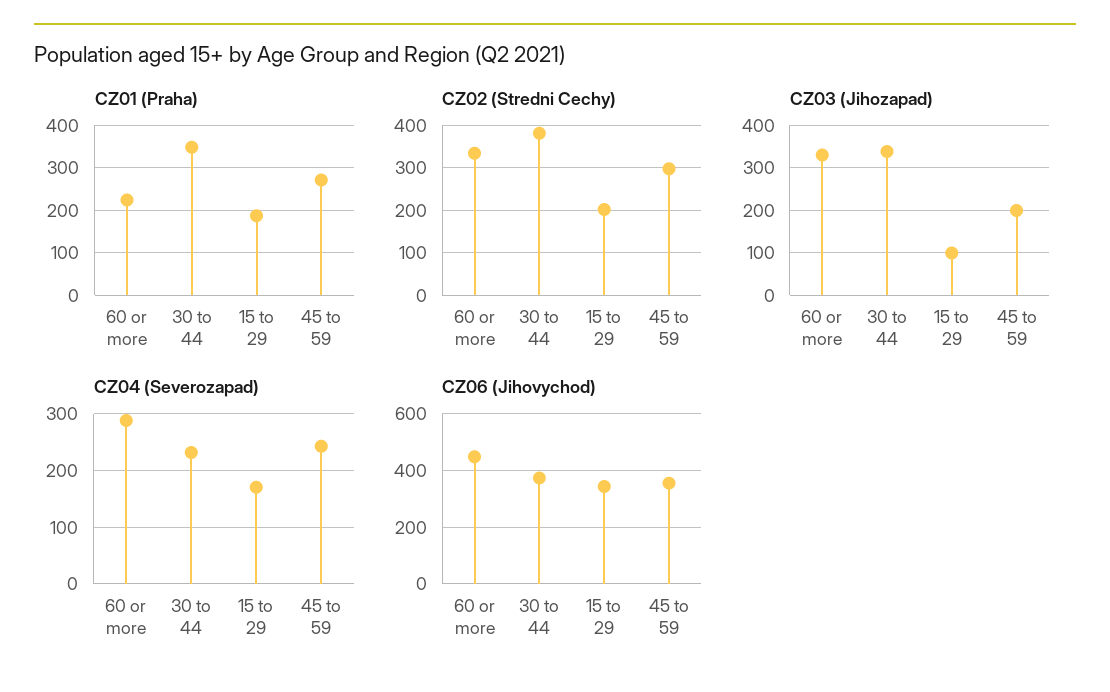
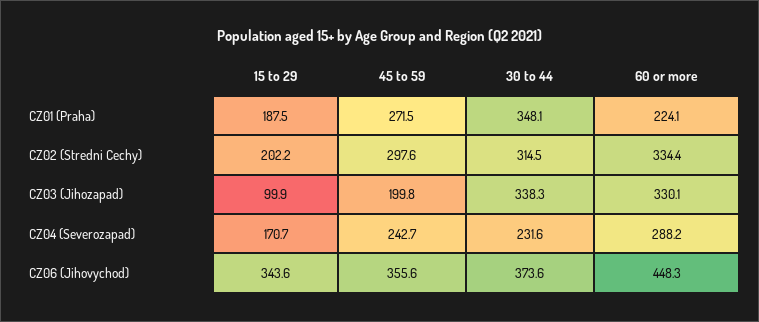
CZ02 (Stredni Cechy), 30 to 44: 380 -> 314.5

